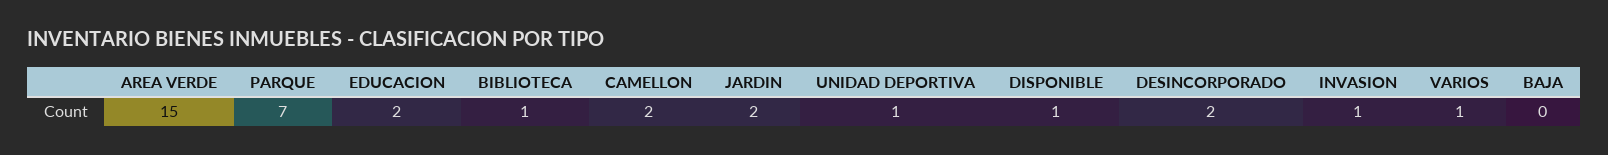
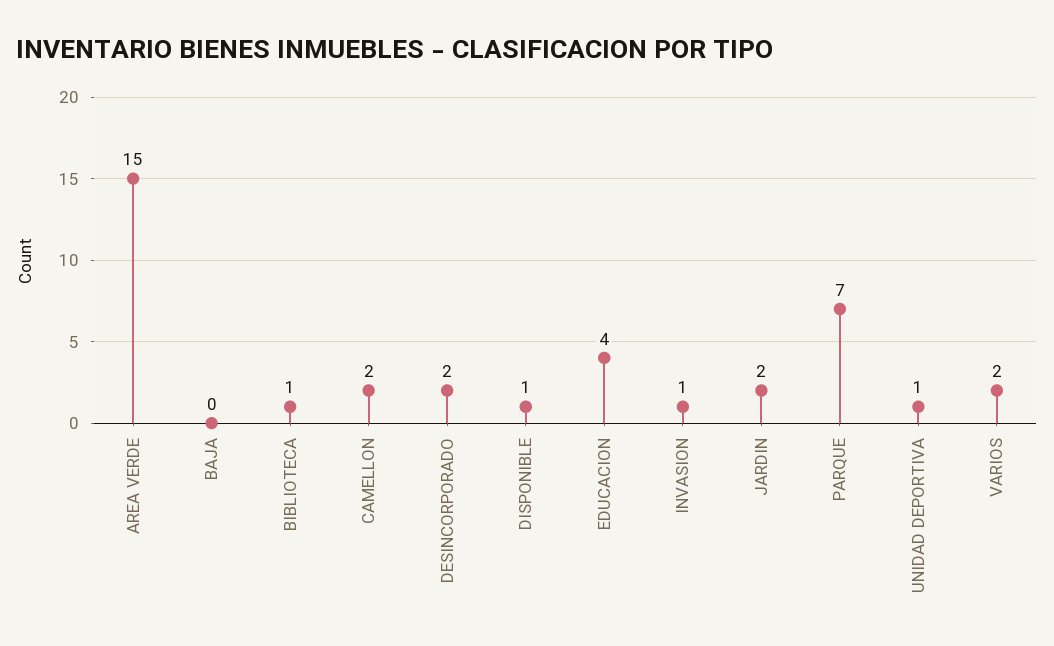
EDUCACION: 2 -> 4
VARIOS: 1 -> 2

